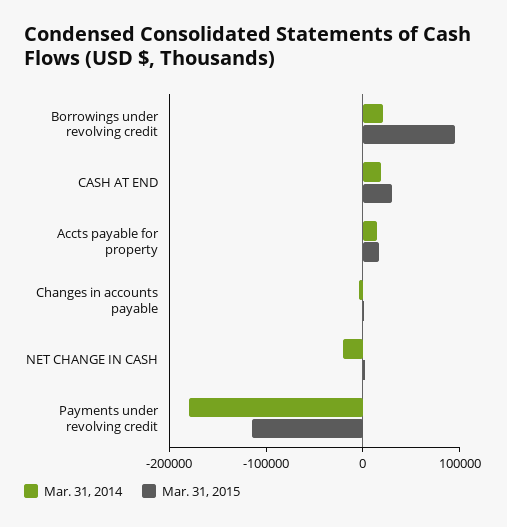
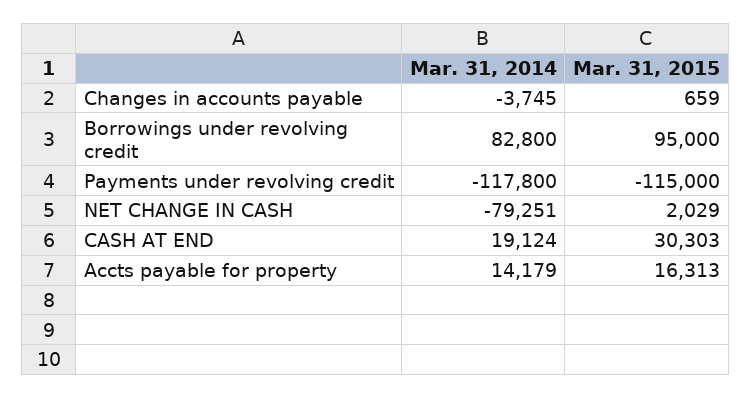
Mar. 31, 2014, Borrowings under revolving credit: 20000 -> 82800
Mar. 31, 2014, NET CHANGE IN CASH: -20000 -> -79251
Mar. 31, 2014, Payments under revolving credit: -180000 -> -117800

